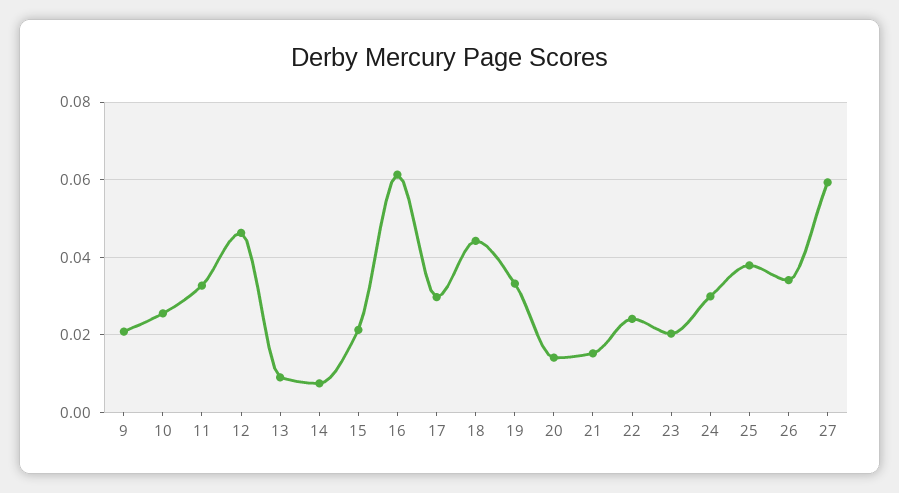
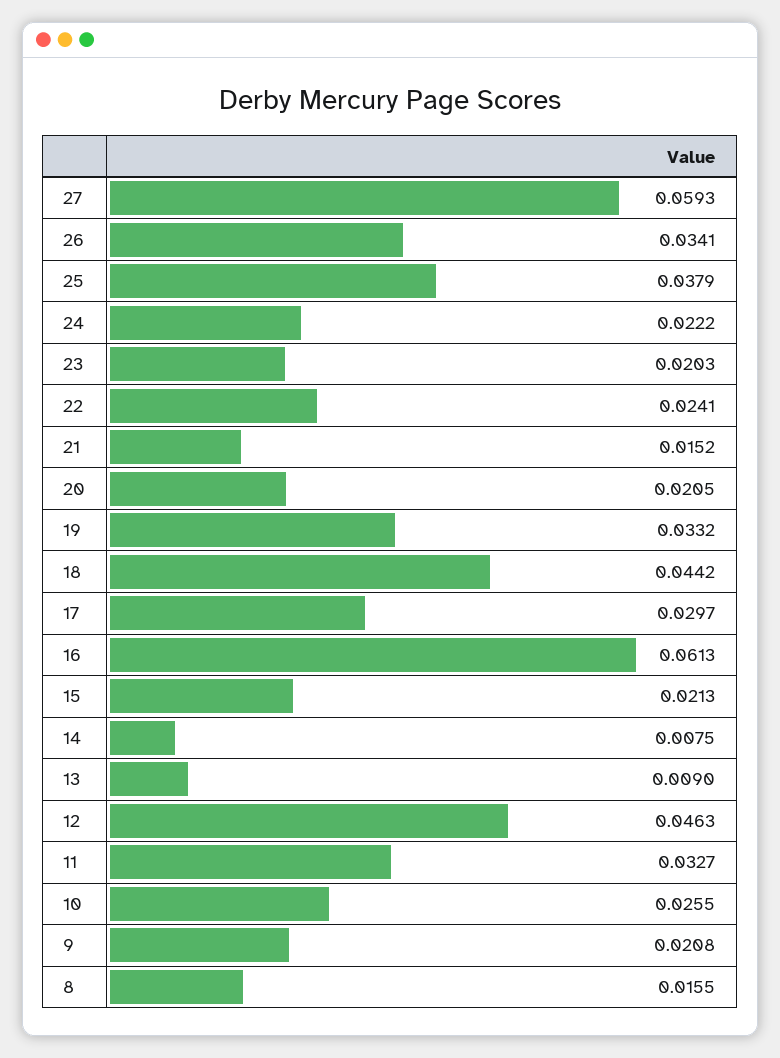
20: 0.014 -> 0.0205
24: 0.03 -> 0.0222
8: none -> 0.0155

